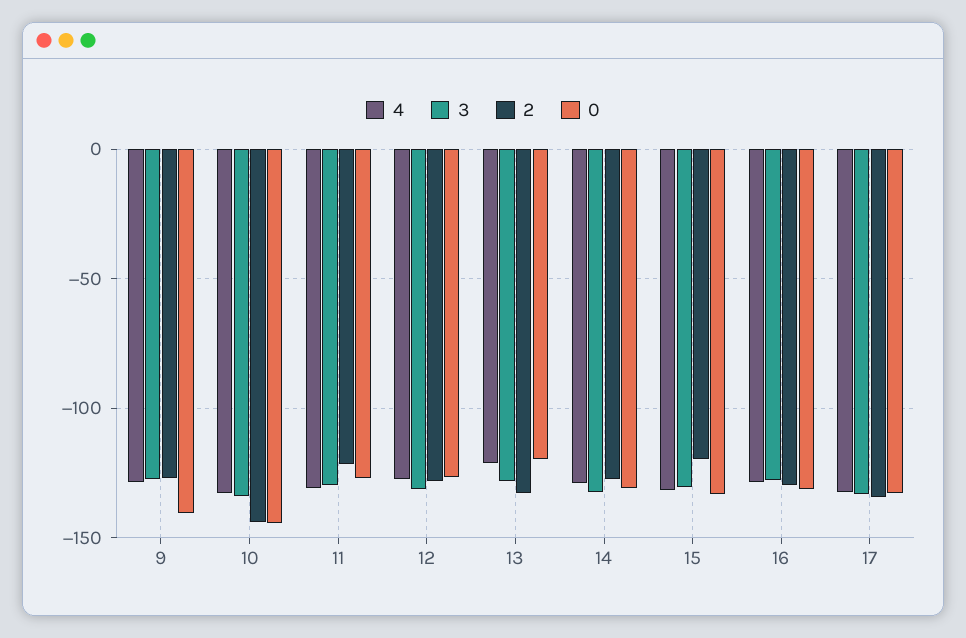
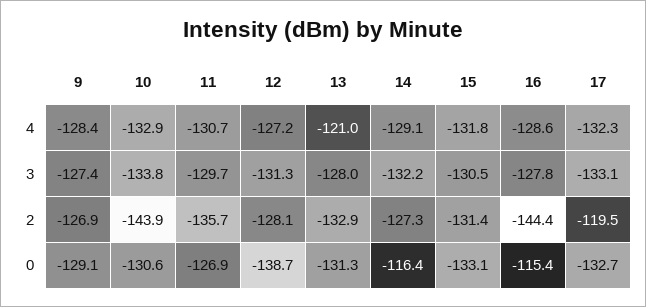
0, 9: -140 -> -129.1
0, 10: -145 -> -130.6
2, 11: -120 -> -135.7
0, 12: -125 -> -138.7
0, 13: -120 -> -131.3
0, 14: -130 -> -116.4
2, 15: -120 -> -131.4
2, 16: -130 -> -144.4
0, 16: -130 -> -115.4
2, 17: -135 -> -119.5

